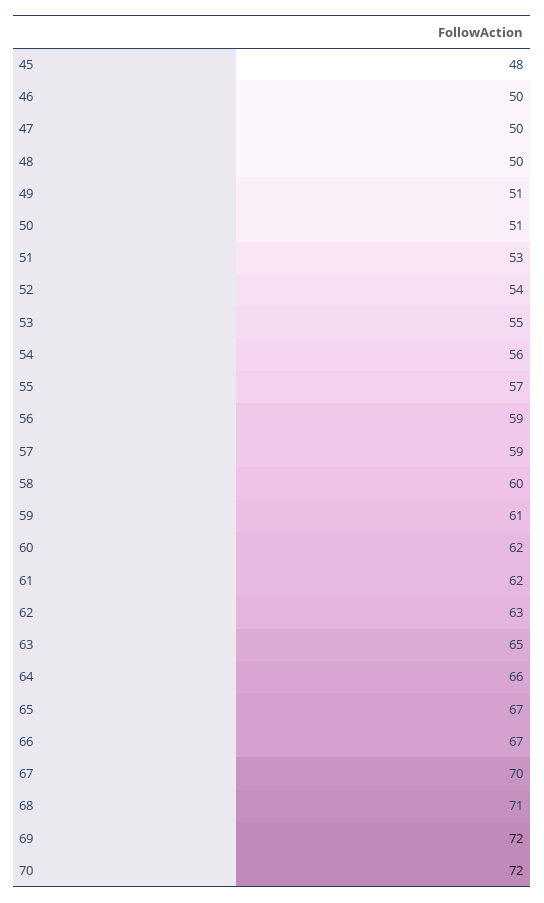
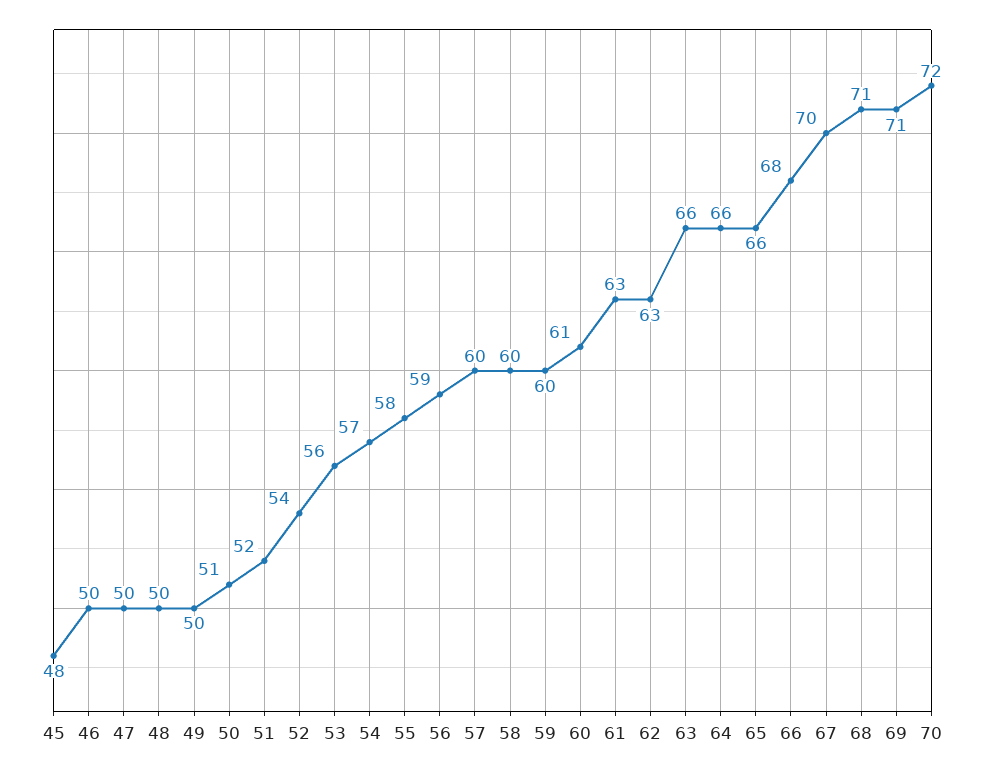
49: 51 -> 50
51: 53 -> 52
53: 55 -> 56
54: 56 -> 57
55: 57 -> 58
57: 59 -> 60
59: 61 -> 60
60: 62 -> 61
61: 62 -> 63
63: 65 -> 66
65: 67 -> 66
66: 67 -> 68
69: 72 -> 71

